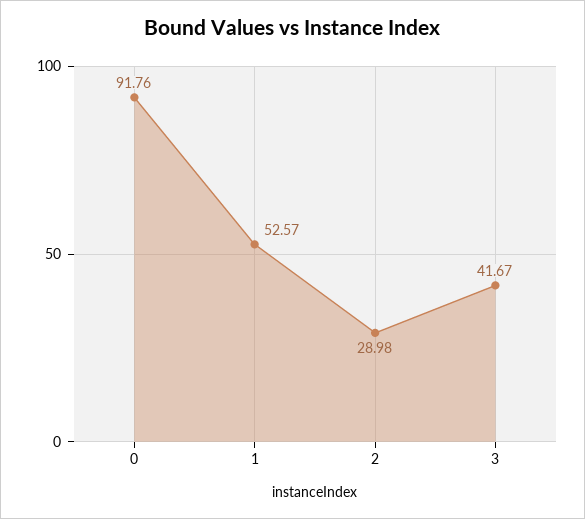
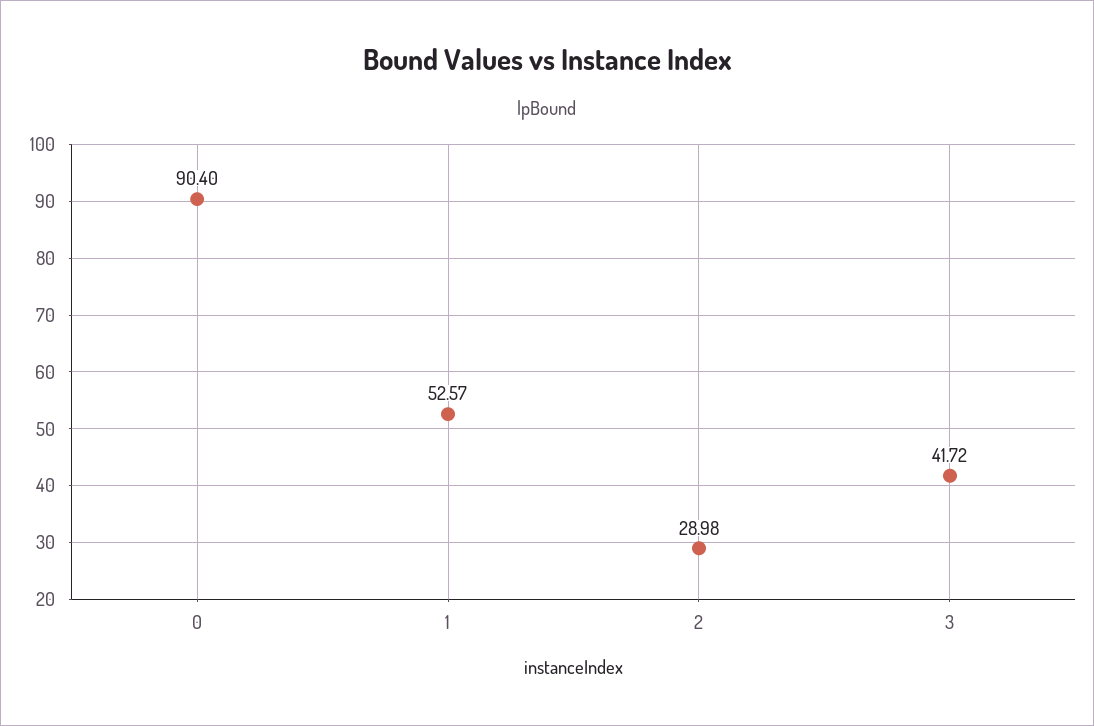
0: 91.76 -> 90.4
3: 41.67 -> 41.72

